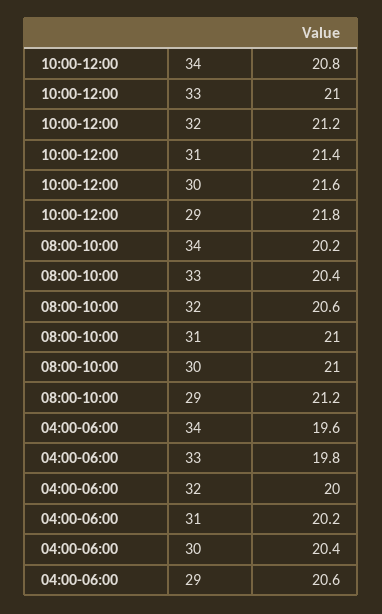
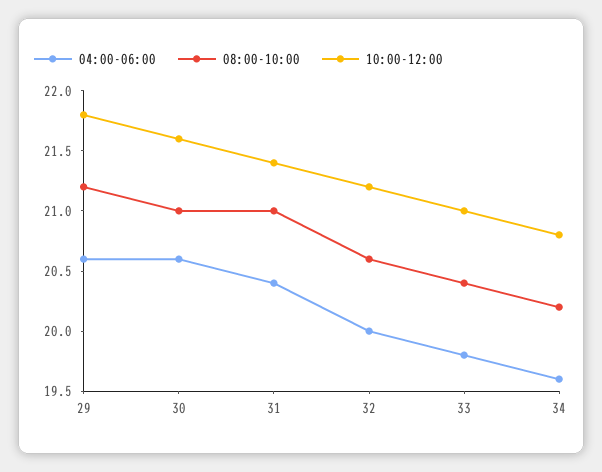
04:00-06:00, 31: 20.2 -> 20.4
04:00-06:00, 30: 20.4 -> 20.6

